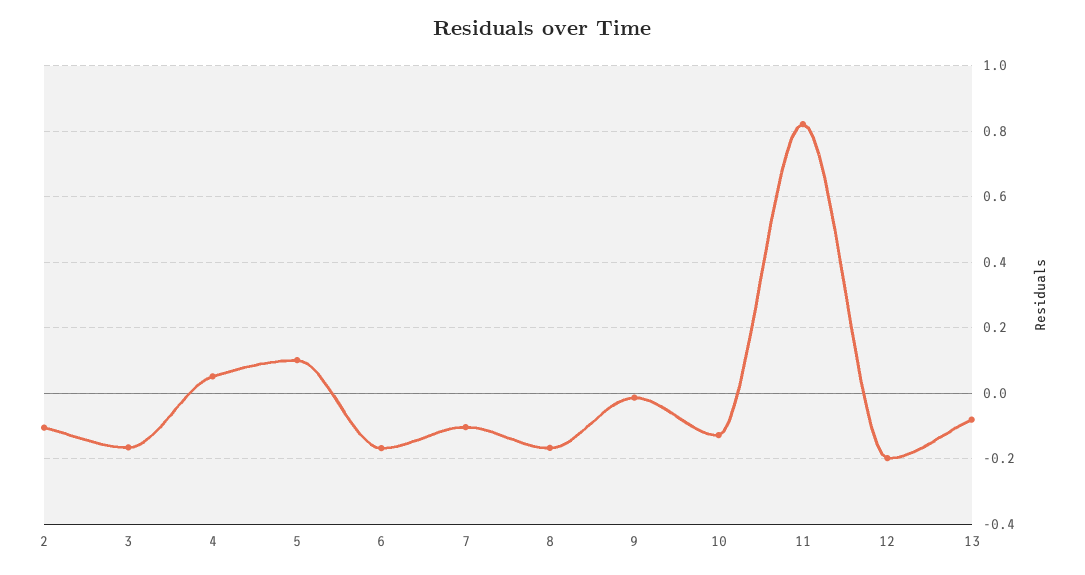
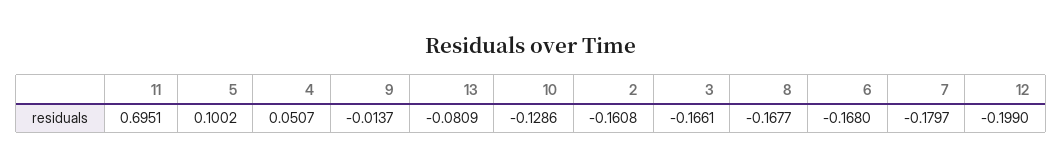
2: -0.1 -> -0.1608
7: -0.1 -> -0.1797
11: 0.82 -> 0.6951

